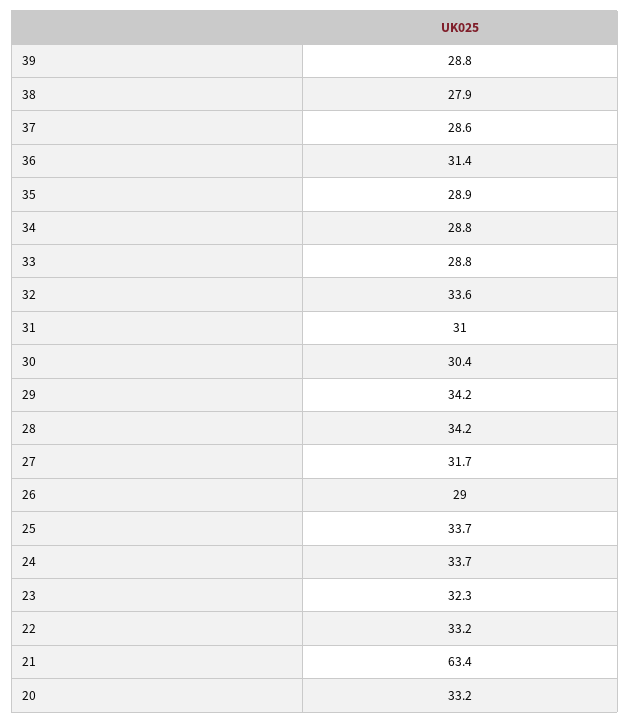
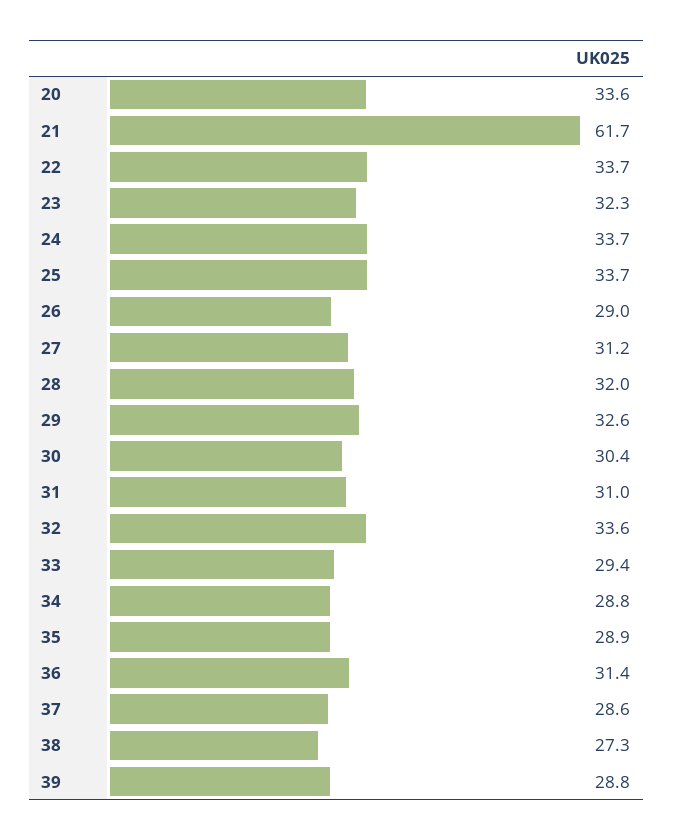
38: 27.9 -> 27.3
33: 28.8 -> 29.4
29: 34.2 -> 32.6
28: 34.2 -> 32
27: 31.7 -> 31.2
22: 33.2 -> 33.7
21: 63.4 -> 61.7
20: 33.2 -> 33.6

